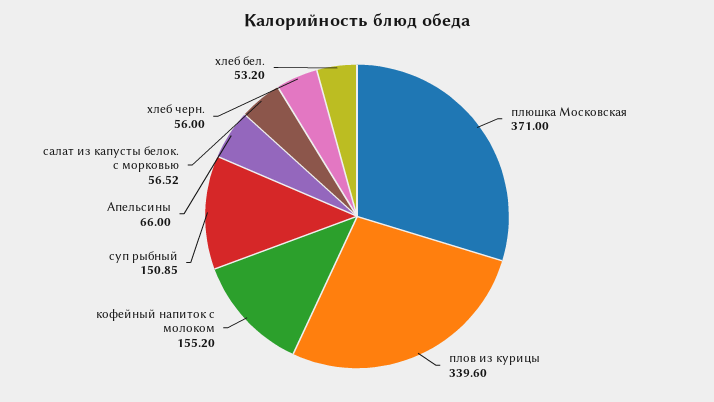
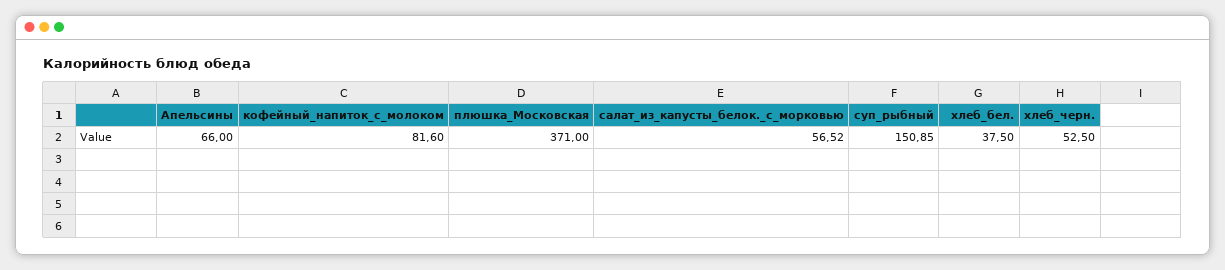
плов из курицы: 339.6 -> none
кофейный напиток с молоком: 155.2 -> 81.6
хлеб черн.: 56 -> 52.5
хлеб бел.: 53.2 -> 37.5

